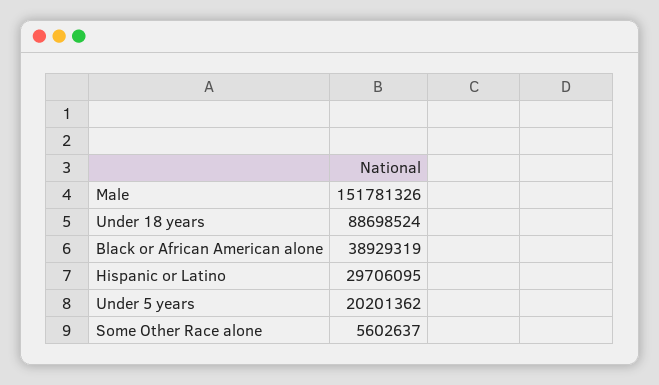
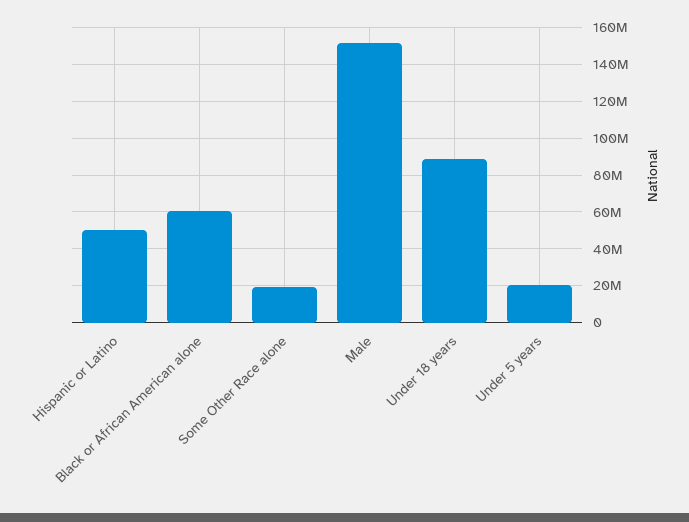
Black or African American alone: 38929319 -> 60000000
Hispanic or Latino: 29706095 -> 50000000
Some Other Race alone: 5602637 -> 20000000

